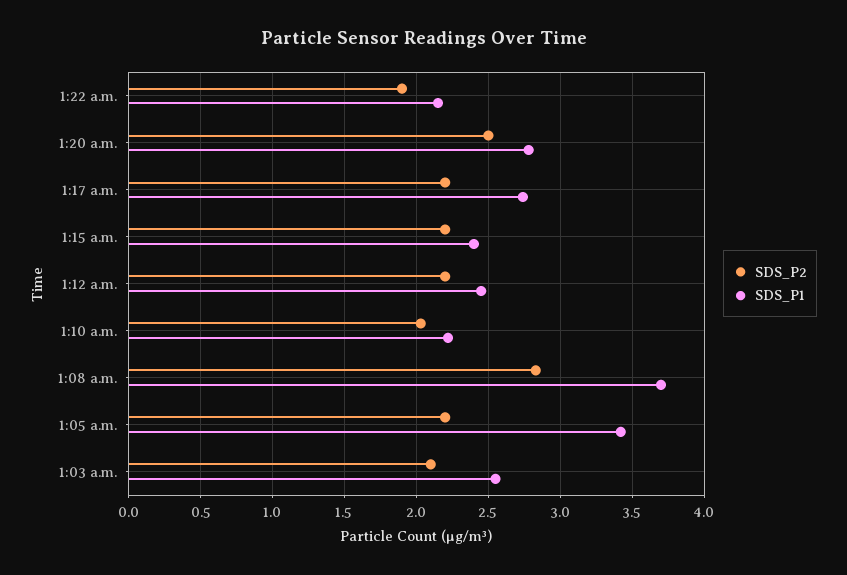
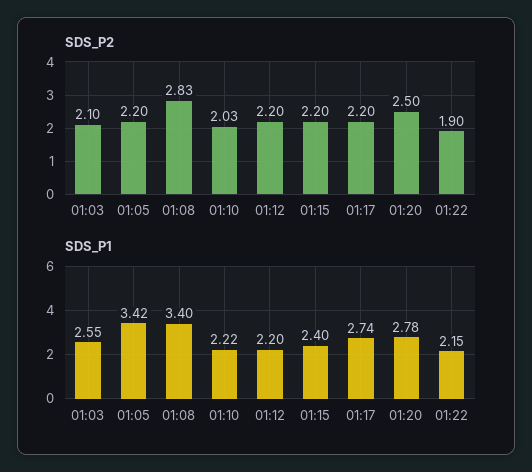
SDS_P1, 1:12 a.m.: 2.45 -> 2.2
SDS_P1, 1:08 a.m.: 3.7 -> 3.4

